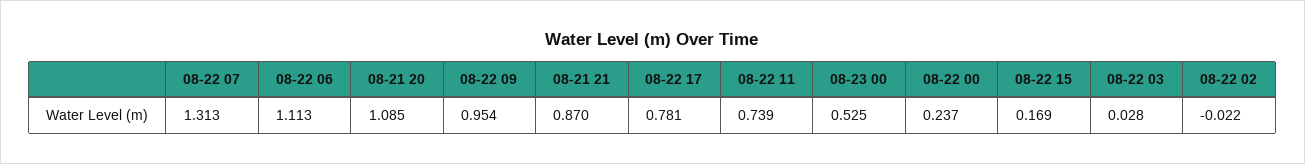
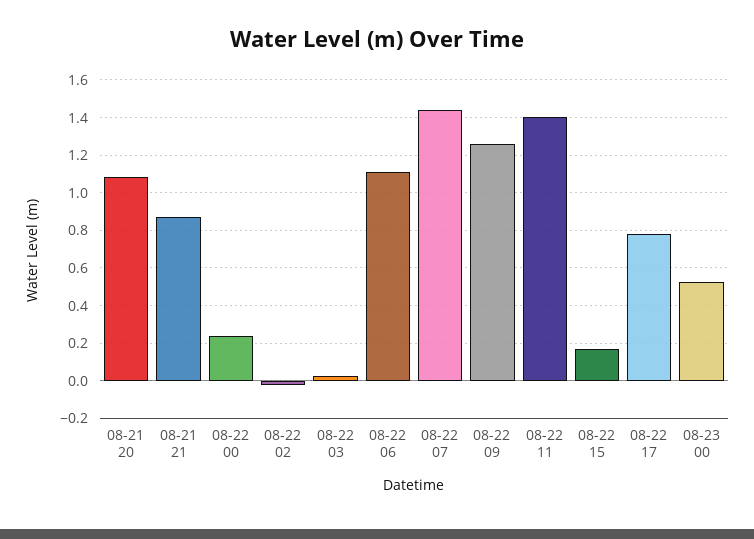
08-22 07: 1.313 -> 1.45
08-22 09: 0.954 -> 1.25
08-22 11: 0.739 -> 1.4

